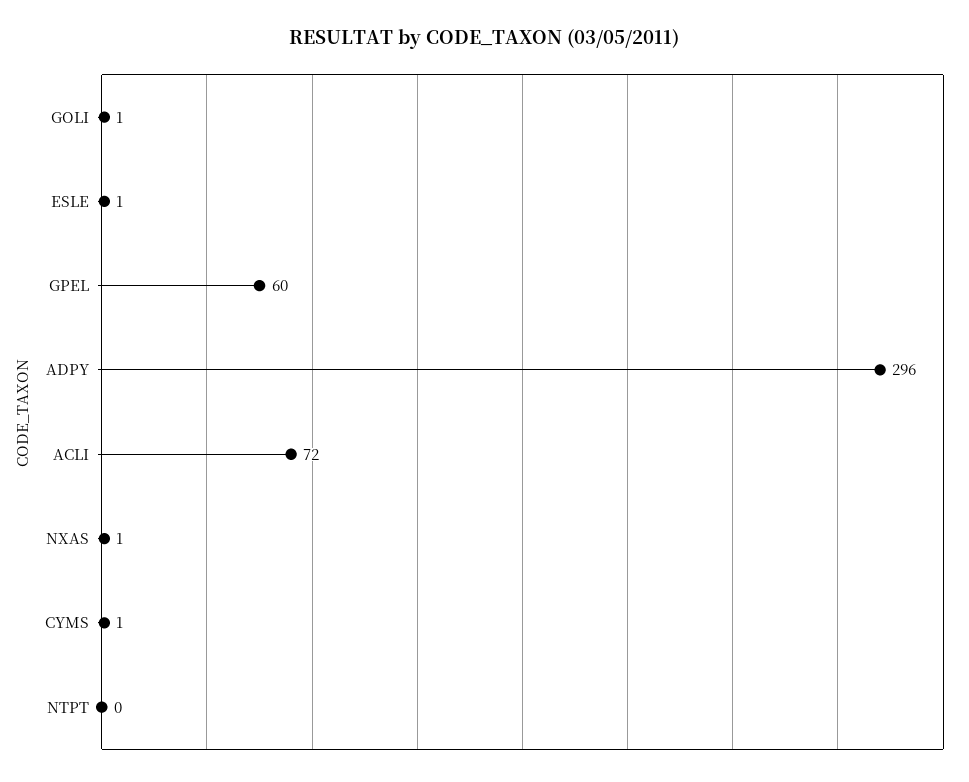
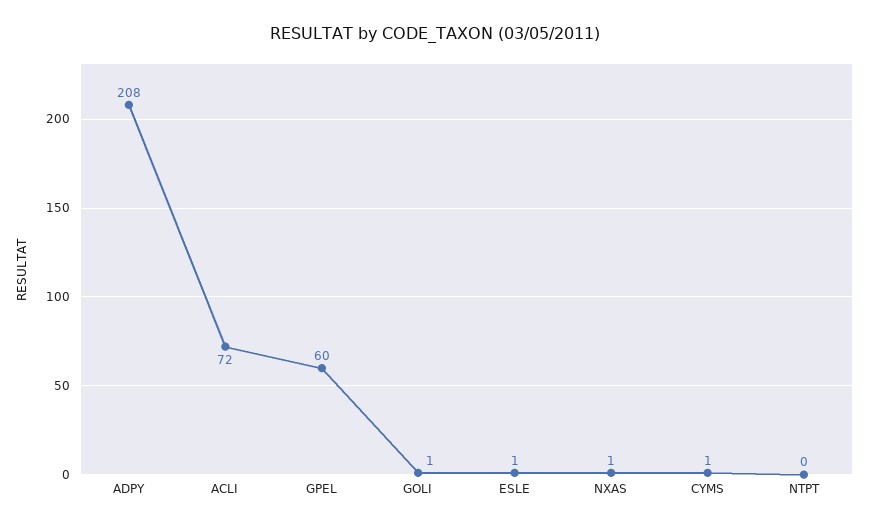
ADPY: 296 -> 208

